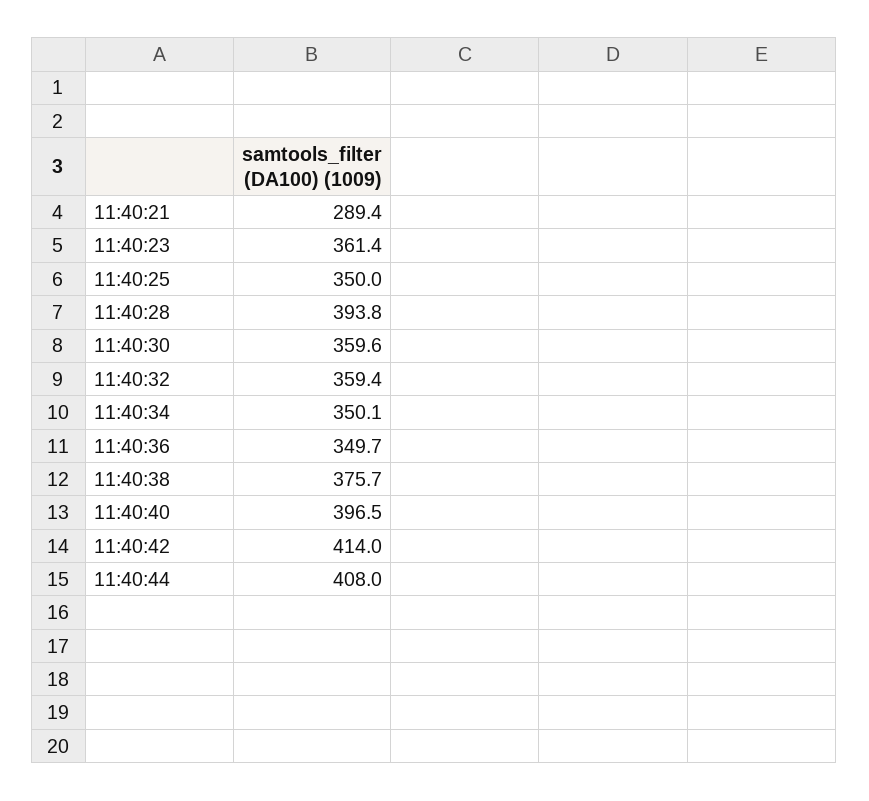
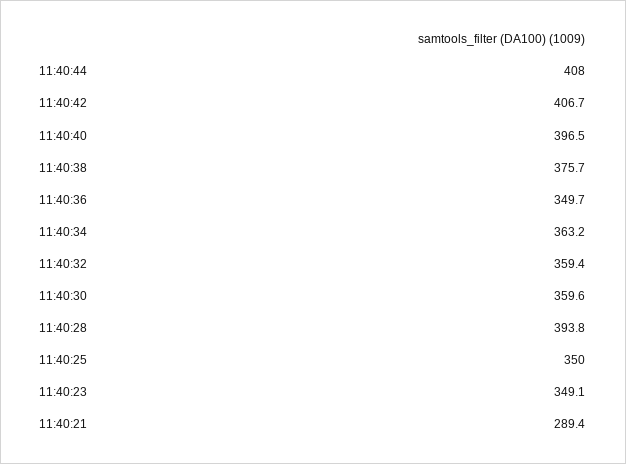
11:40:23: 361.4 -> 349.1
11:40:34: 350.1 -> 363.2
11:40:42: 414 -> 406.7

